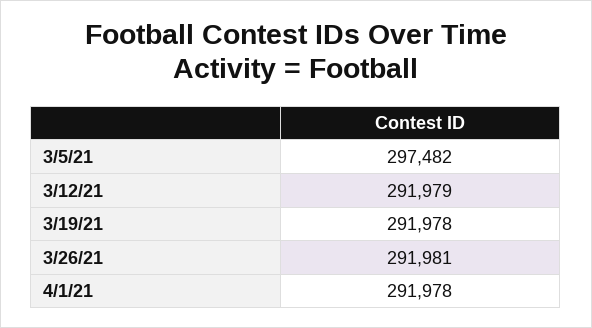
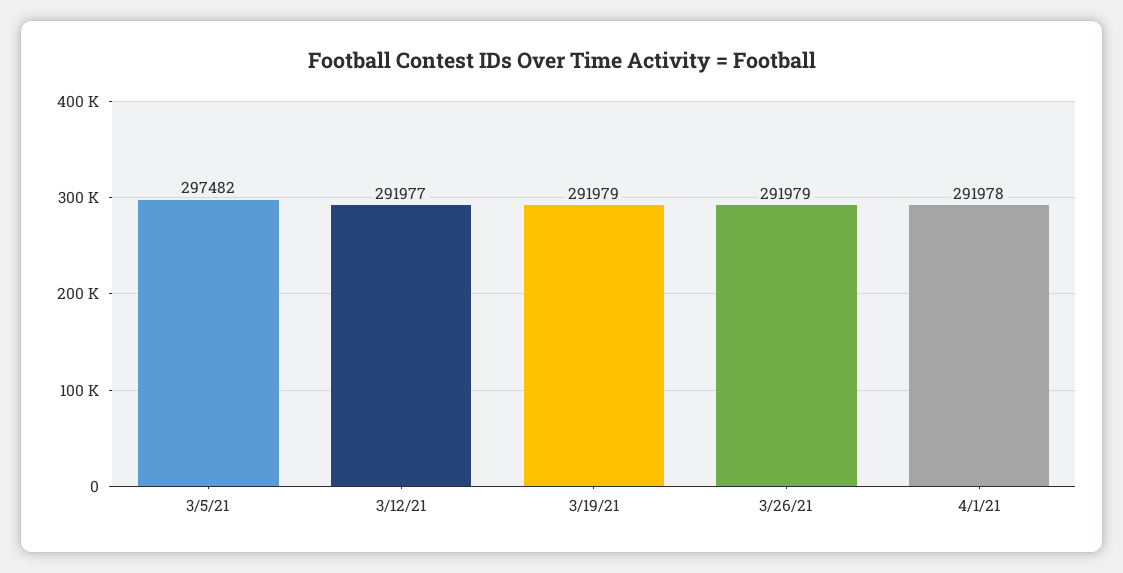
3/12/21: 291979 -> 291977
3/19/21: 291978 -> 291979
3/26/21: 291981 -> 291979

